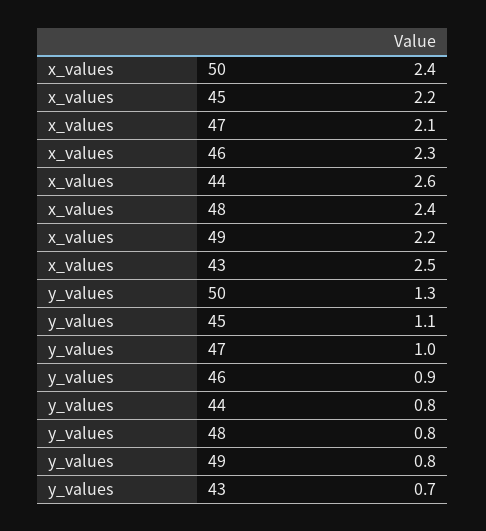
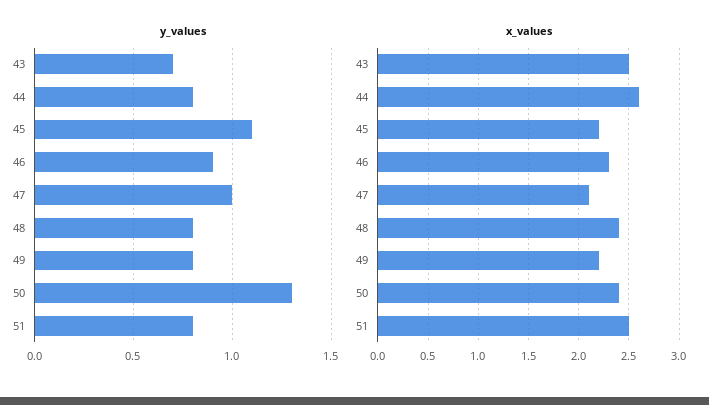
y_values, 51: none -> 0.8
x_values, 51: none -> 2.5

